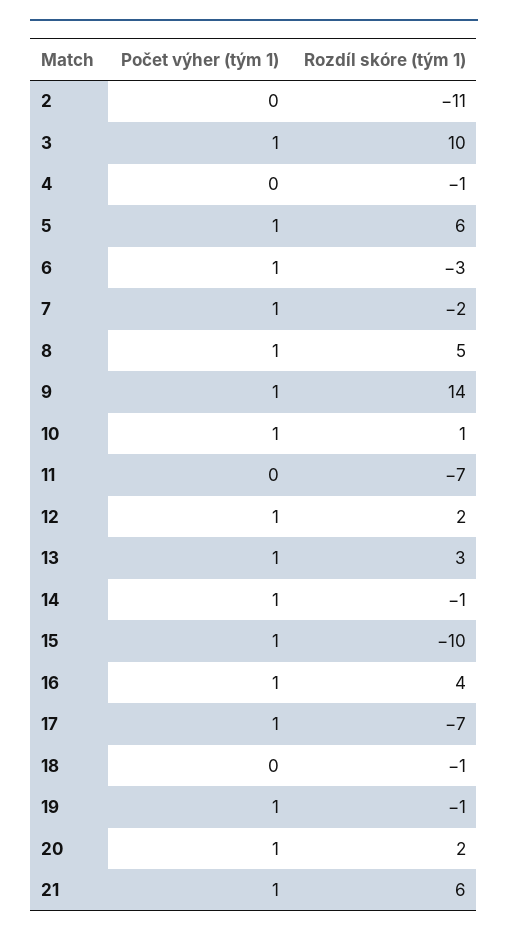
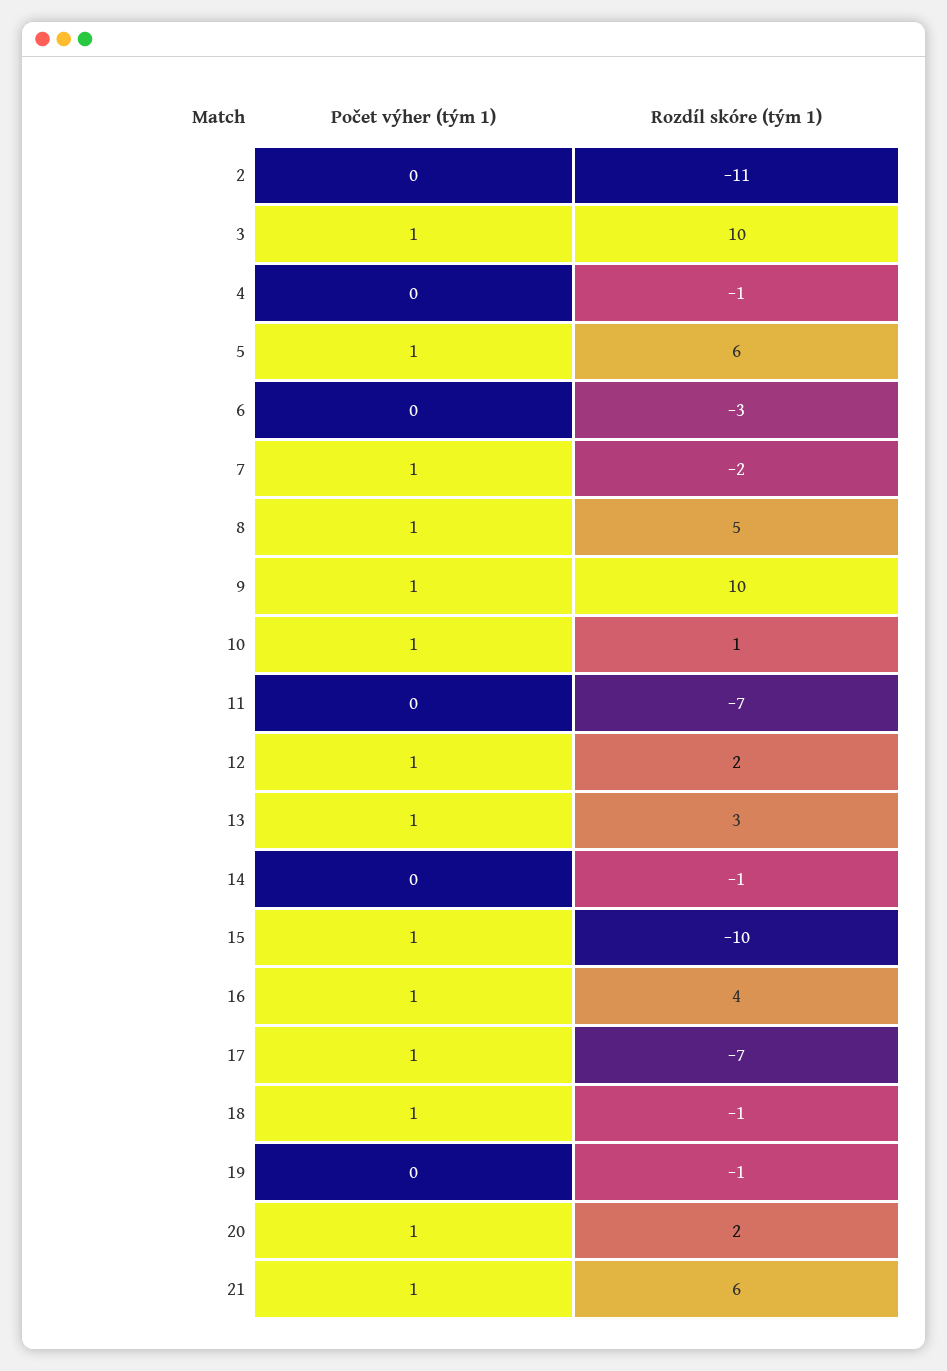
Počet výher (tým 1), 6: 1 -> 0
Rozdíl skóre (tým 1), 9: 14 -> 10
Počet výher (tým 1), 14: 1 -> 0
Počet výher (tým 1), 18: 0 -> 1
Počet výher (tým 1), 19: 1 -> 0

